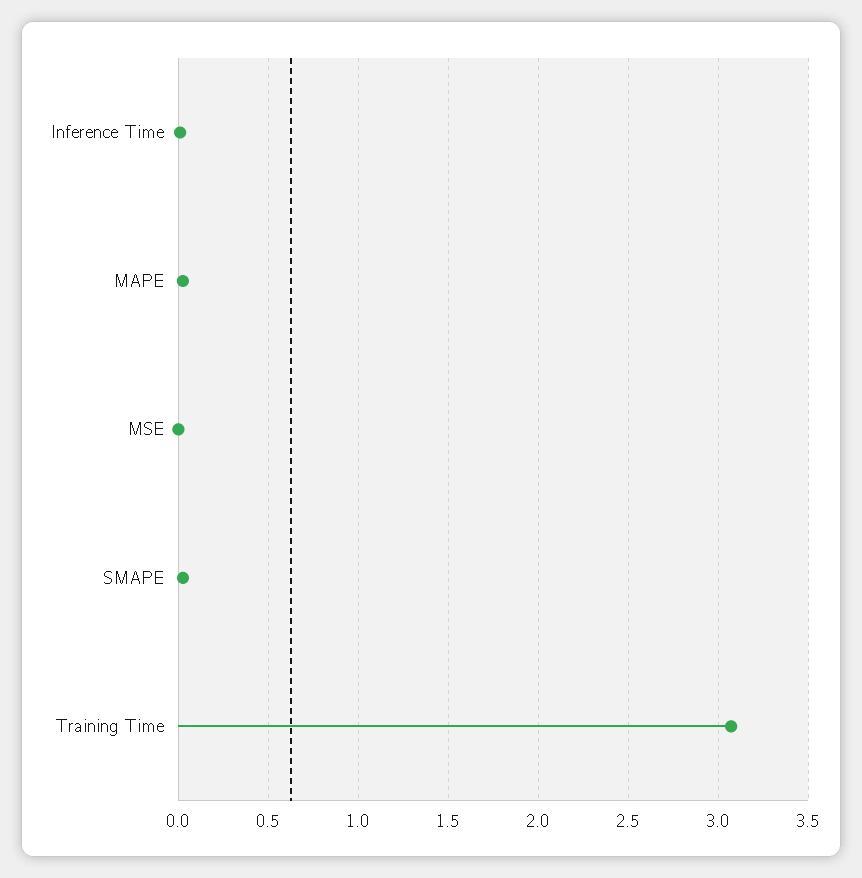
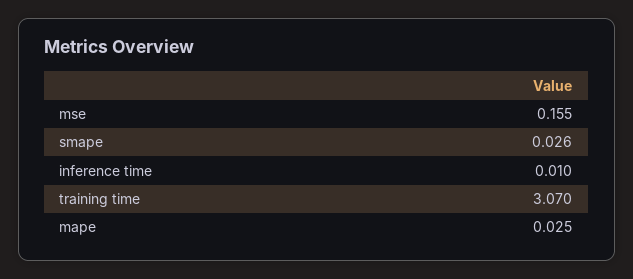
MSE: 0 -> 0.155

